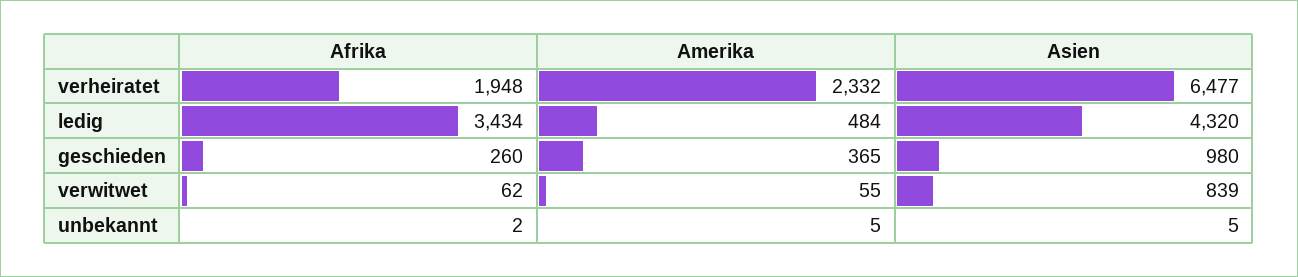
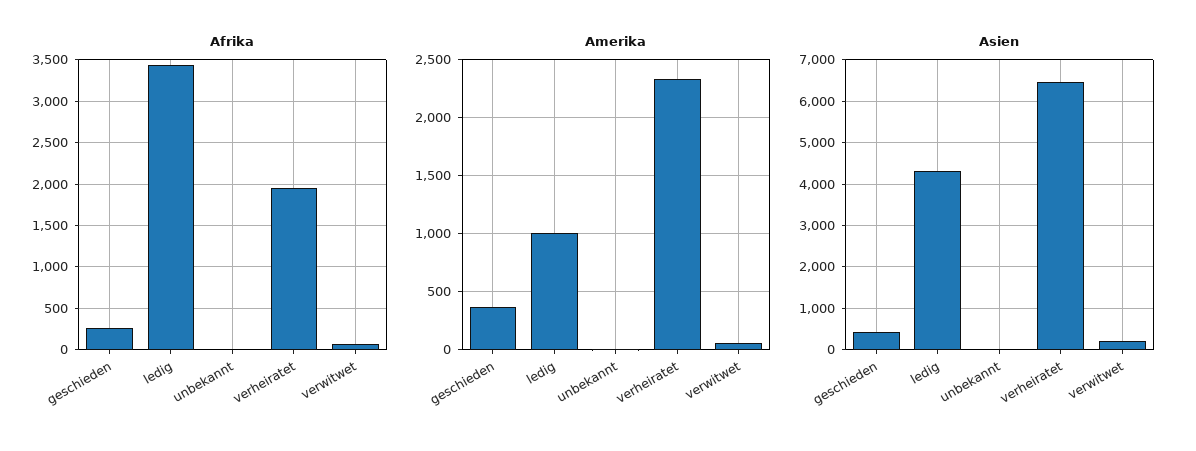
Amerika, ledig: 484 -> 1000
Asien, geschieden: 980 -> 400
Asien, verwitwet: 839 -> 200

